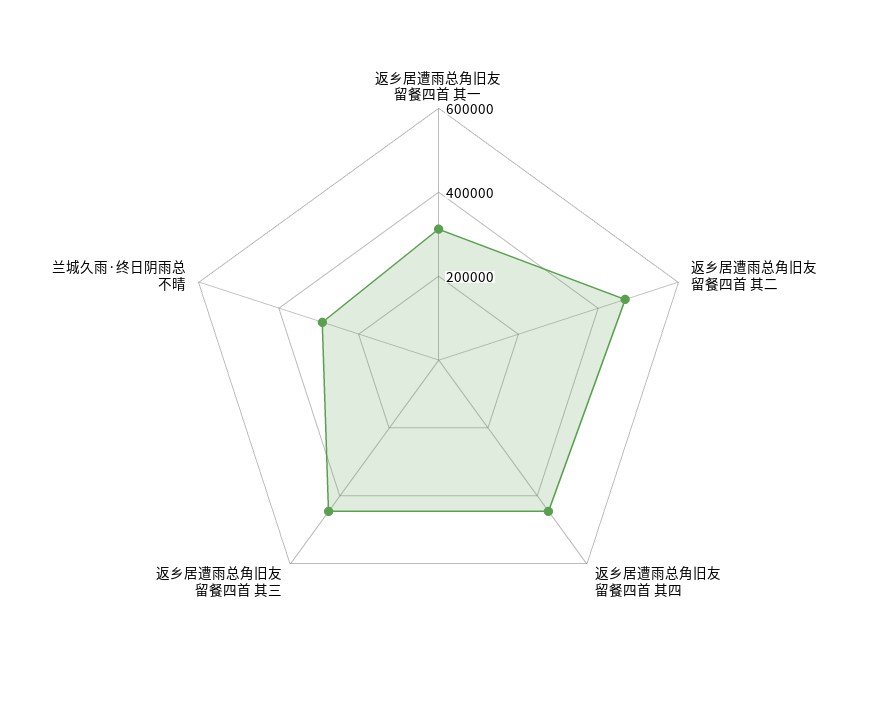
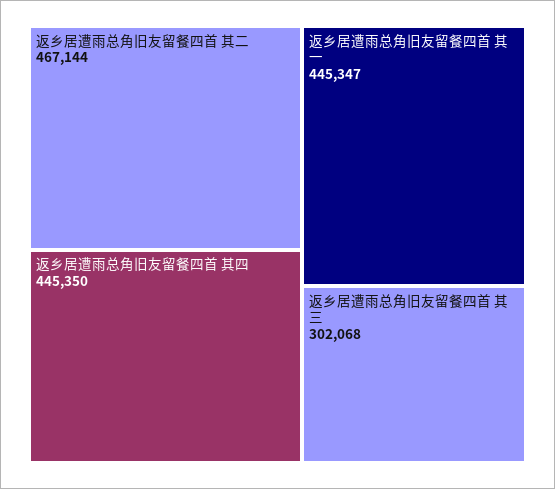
返乡居遭雨总角旧友留餐四首 其一: 300000 -> 445347
返乡居遭雨总角旧友留餐四首 其三: 450000 -> 302068
兰城久雨·终日阴雨总不晴: 300000 -> none

